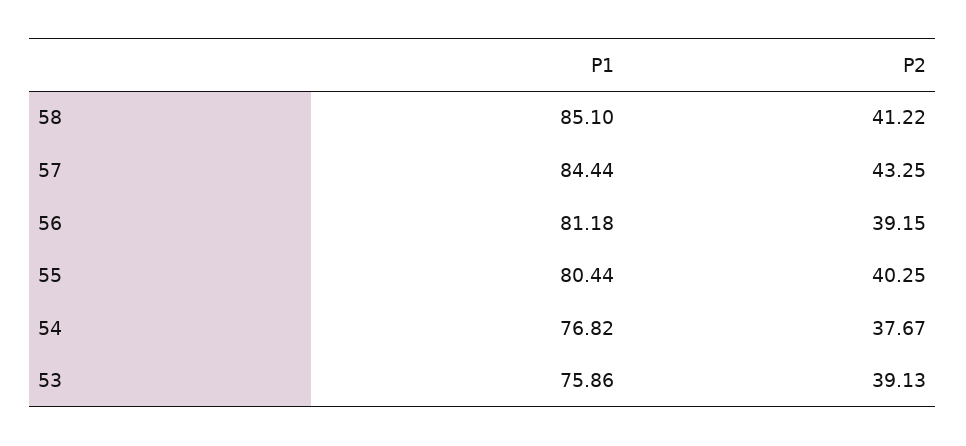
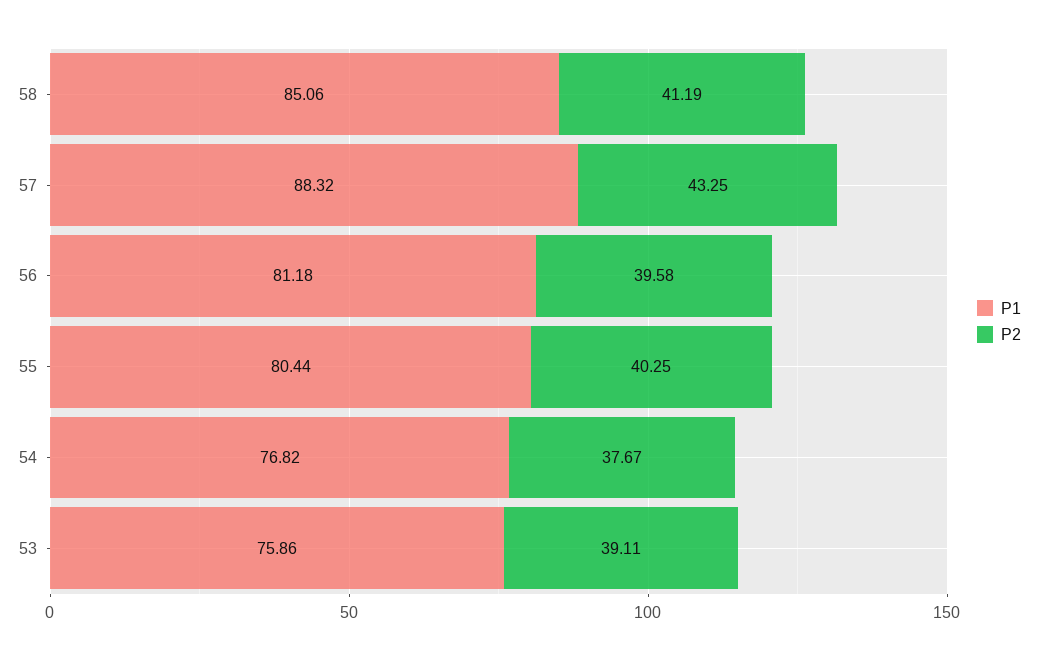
P1, 58: 85.1 -> 85.06
P2, 58: 41.22 -> 41.19
P1, 57: 84.44 -> 88.32
P2, 56: 39.15 -> 39.58
P2, 53: 39.13 -> 39.11

